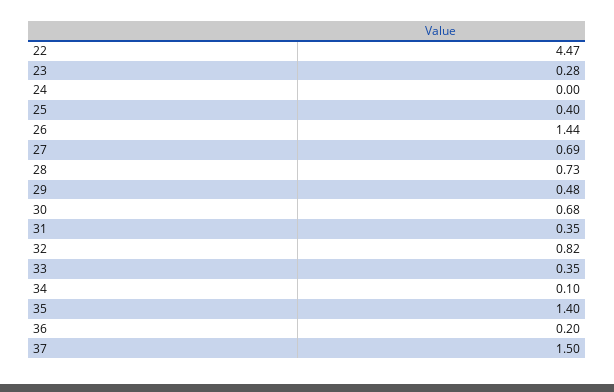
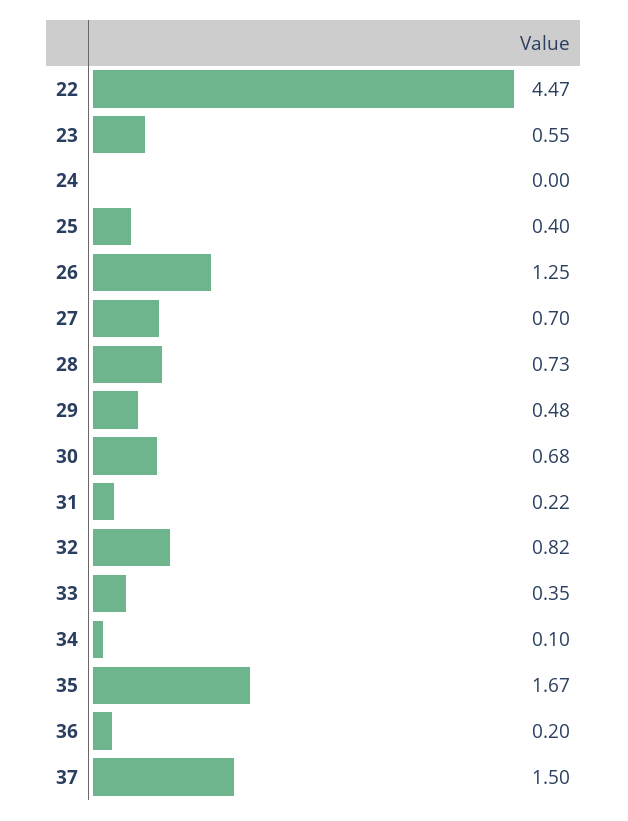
23: 0.28 -> 0.55
26: 1.44 -> 1.25
27: 0.69 -> 0.7
31: 0.35 -> 0.22
35: 1.4 -> 1.67

